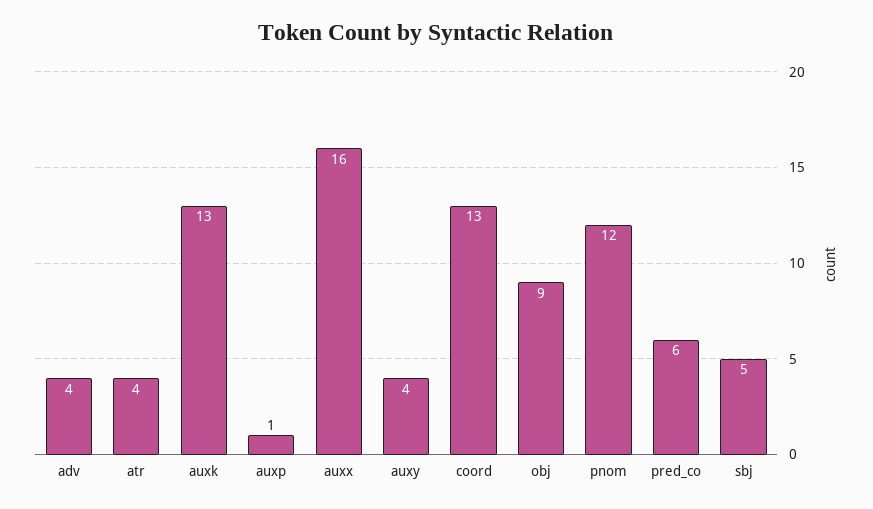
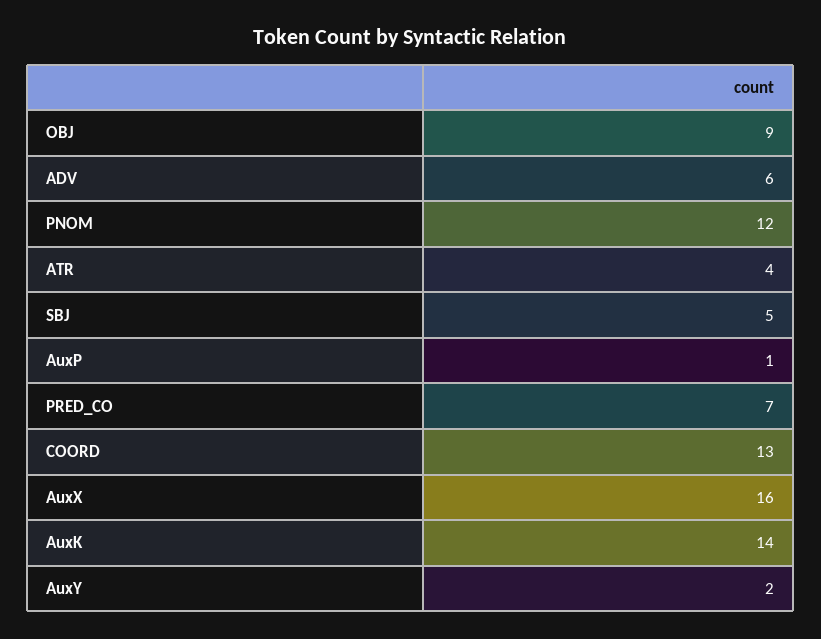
adv: 4 -> 6
auxk: 13 -> 14
auxy: 4 -> 2
pred_co: 6 -> 7

